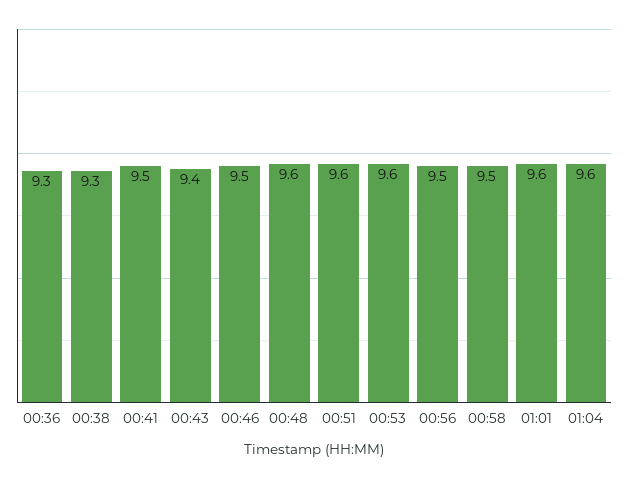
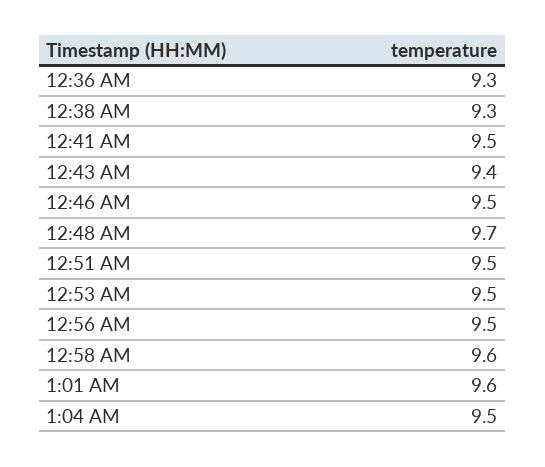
00:48: 9.6 -> 9.7
00:51: 9.6 -> 9.5
00:53: 9.6 -> 9.5
00:58: 9.5 -> 9.6
01:04: 9.6 -> 9.5

